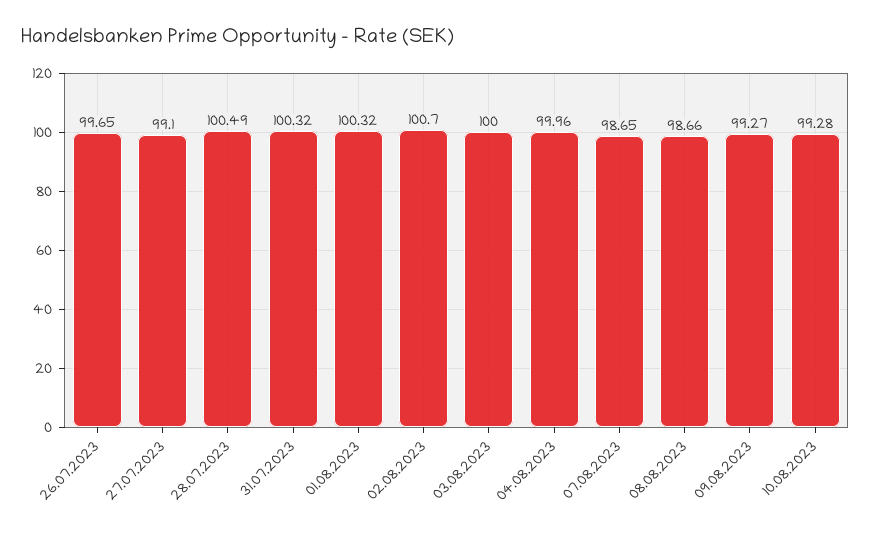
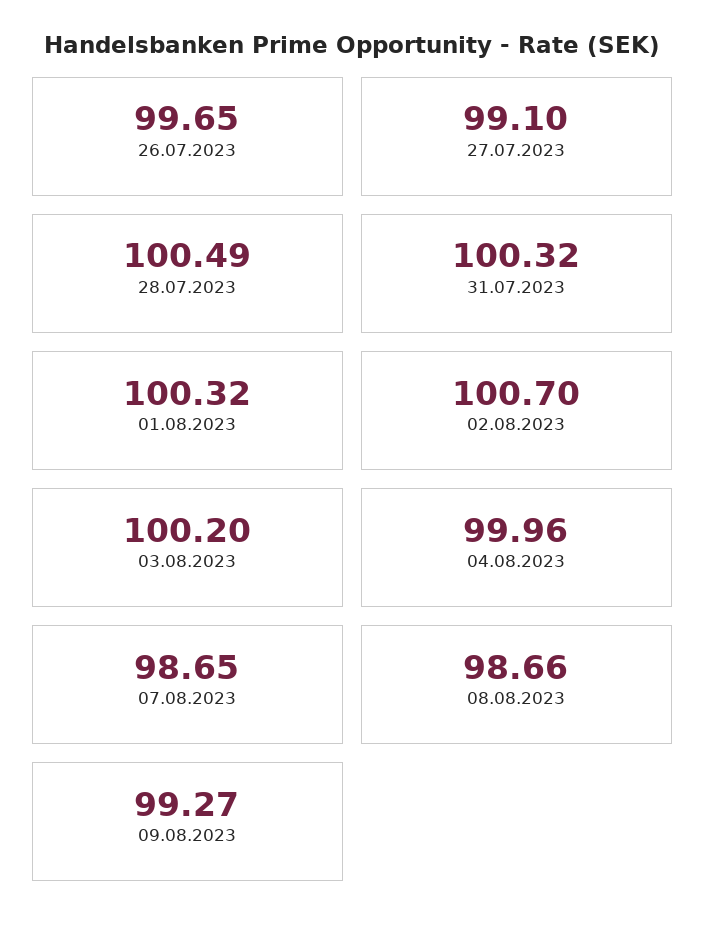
03.08.2023: 100 -> 100.2
10.08.2023: 99.28 -> none

